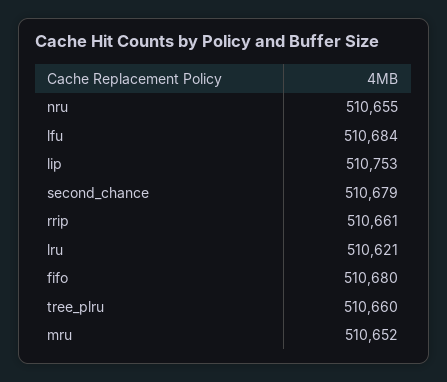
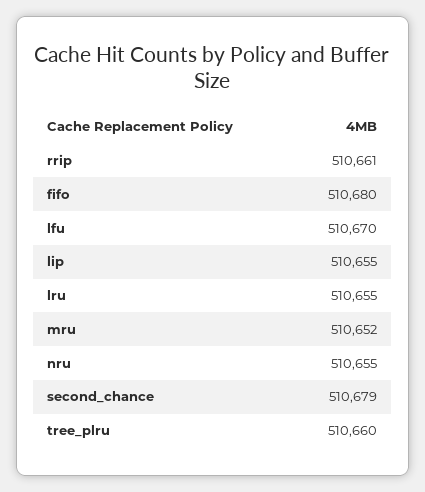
lfu: 510684 -> 510670
lip: 510753 -> 510655
lru: 510621 -> 510655

